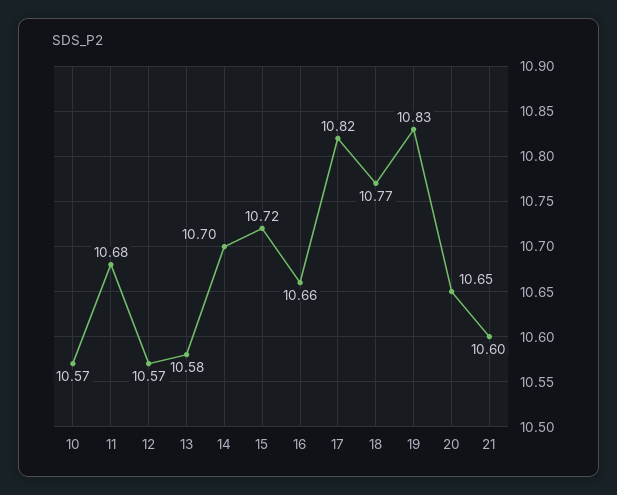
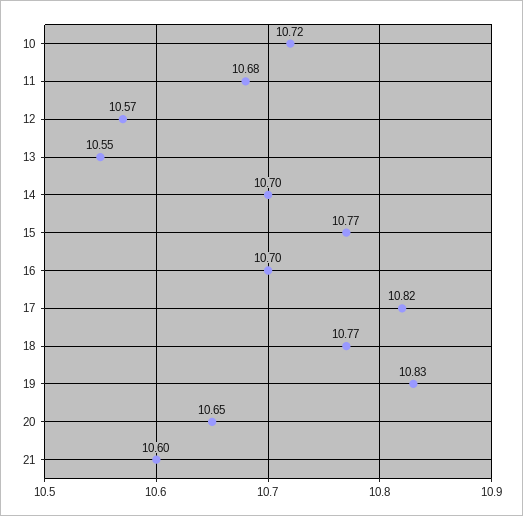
10: 10.57 -> 10.72
13: 10.58 -> 10.55
15: 10.72 -> 10.77
16: 10.66 -> 10.7

